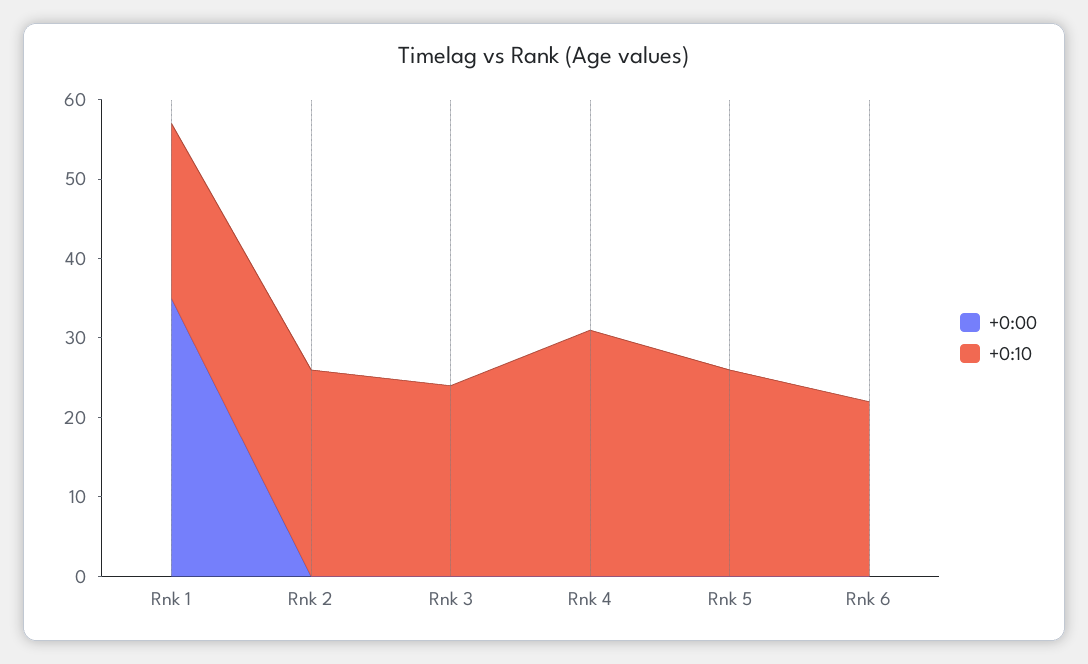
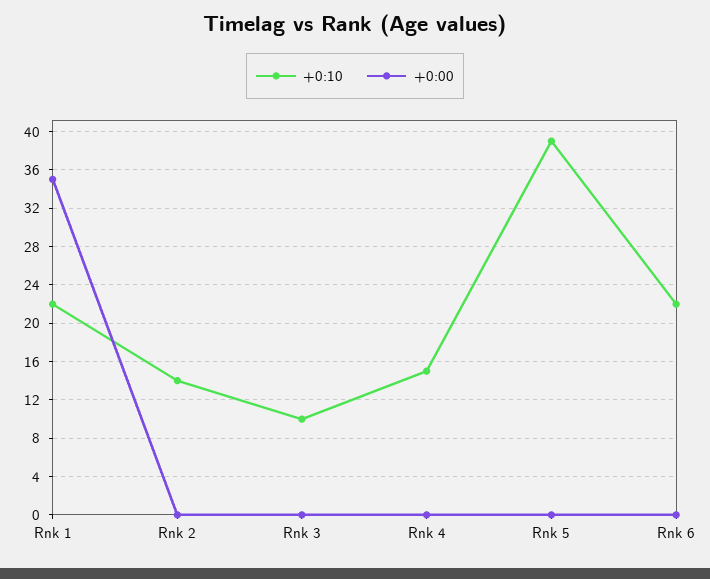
+0:10, Rnk 2: 25 -> 14
+0:10, Rnk 3: 25 -> 10
+0:10, Rnk 4: 30 -> 15
+0:10, Rnk 5: 25 -> 39

